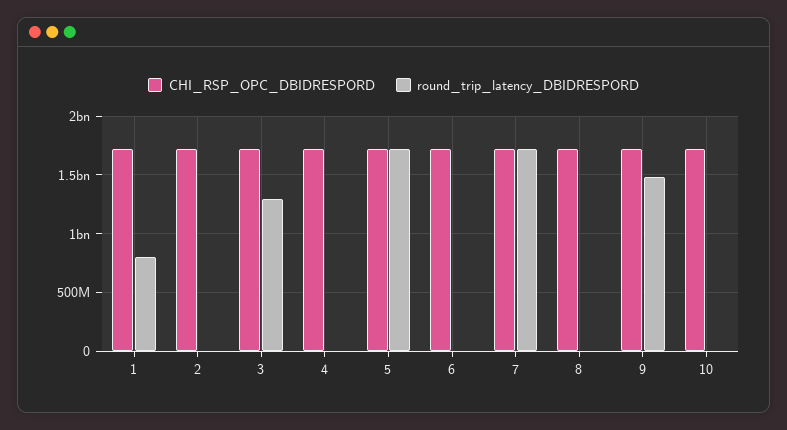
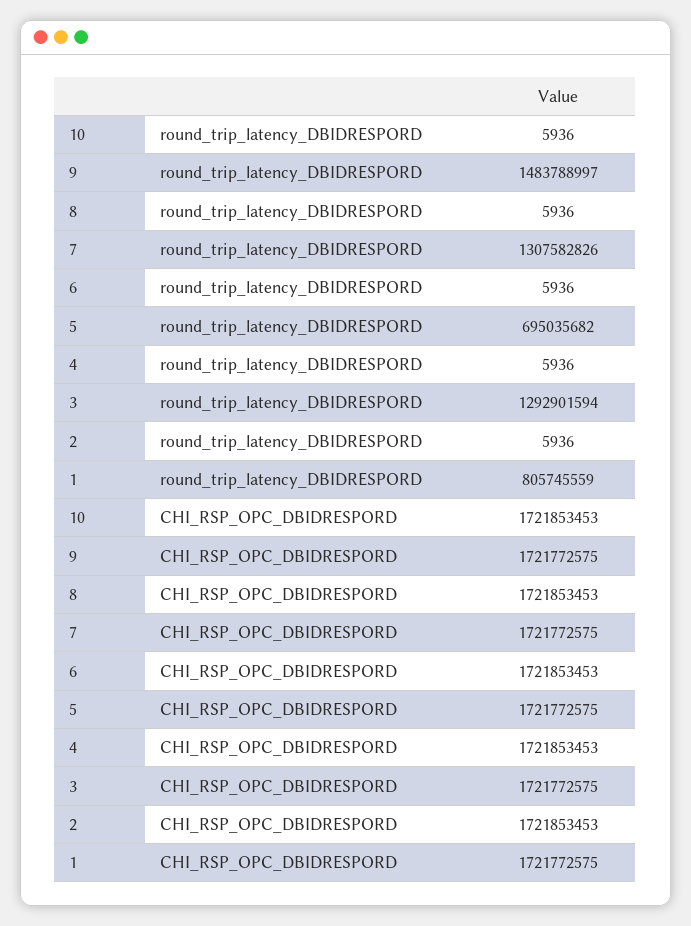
round_trip_latency_DBIDRESPORD, 5: 1700000000 -> 695035682
round_trip_latency_DBIDRESPORD, 7: 1700000000 -> 1307582826

